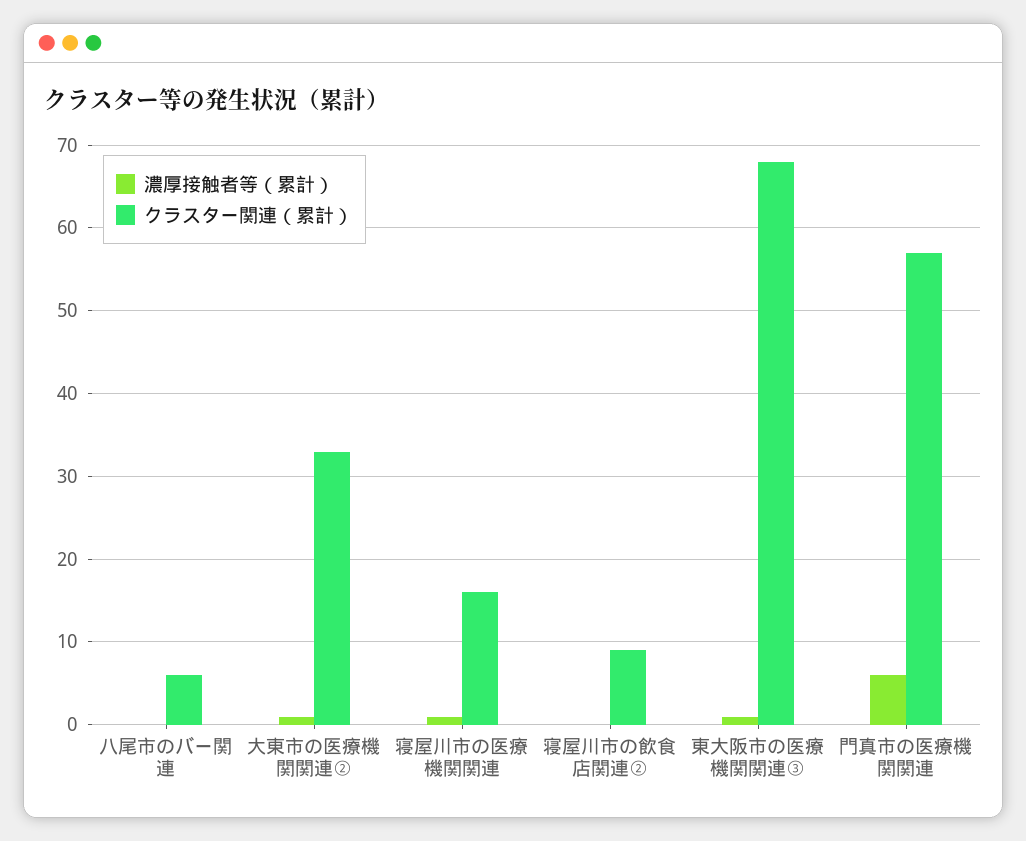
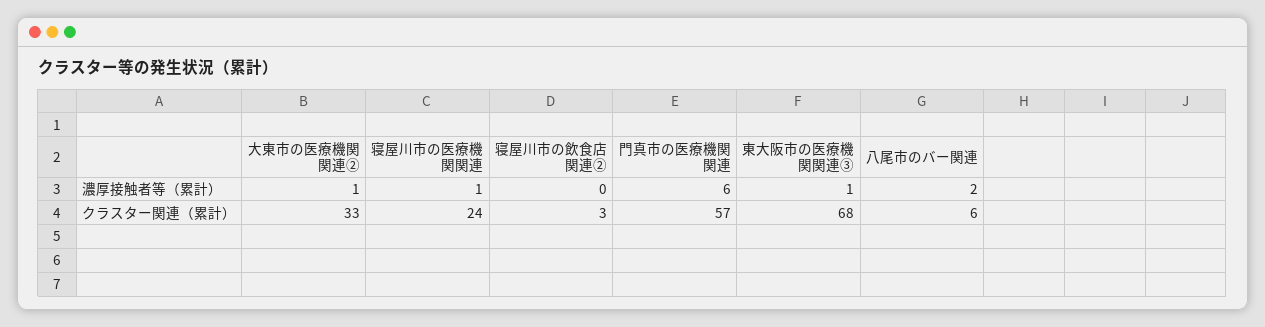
濃厚接触者等（累計）, 八尾市のバー関連: 0 -> 2
クラスター関連（累計）, 寝屋川市の医療機関関連: 16 -> 24
クラスター関連（累計）, 寝屋川市の飲食店関連②: 9 -> 3

